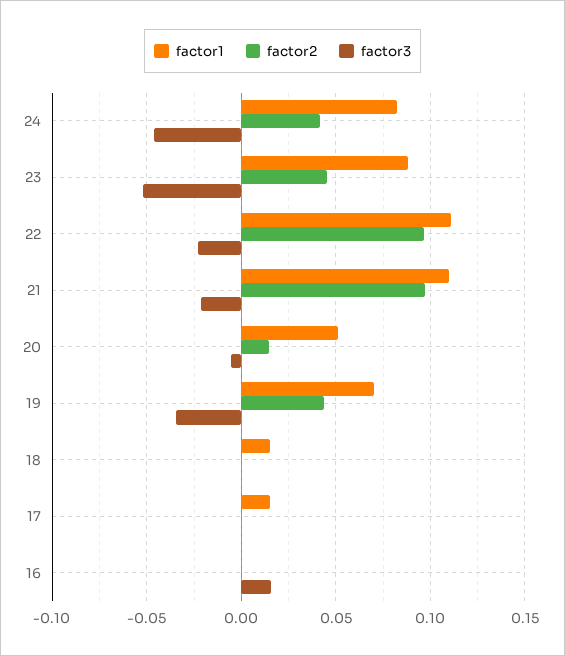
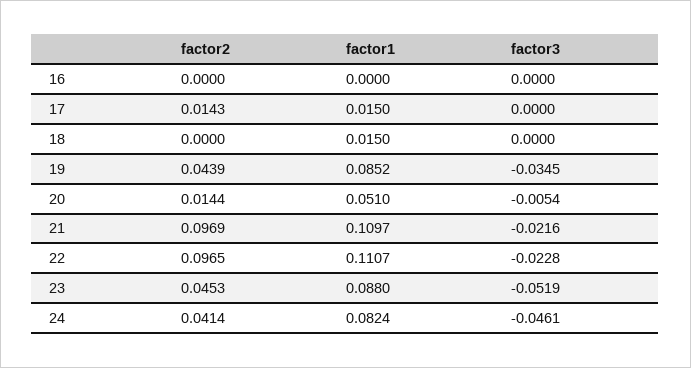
factor1, 19: 0.07 -> 0.0852
factor2, 17: 0 -> 0.0143
factor3, 16: 0.015 -> 0

